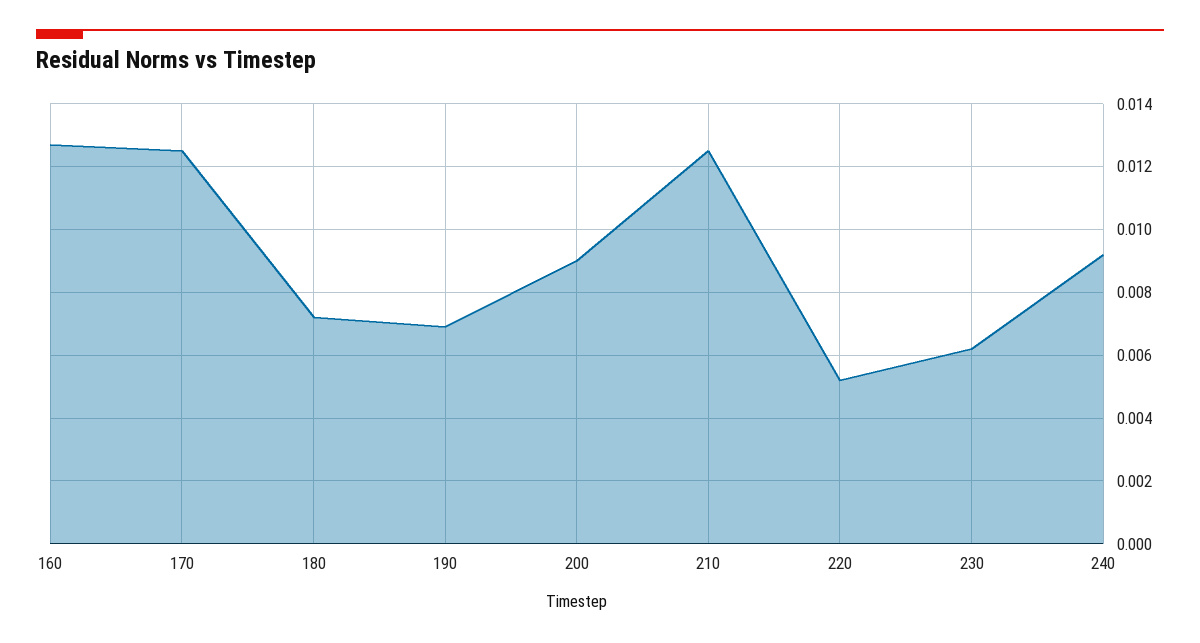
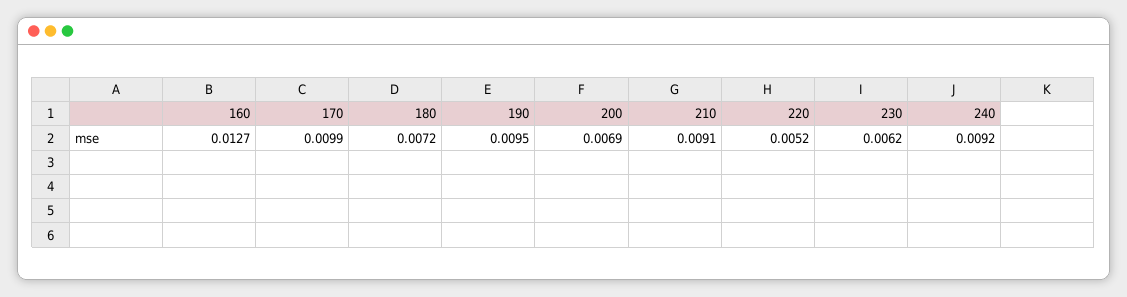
170: 0.0125 -> 0.0099
190: 0.007 -> 0.0095
200: 0.009 -> 0.0069
210: 0.0125 -> 0.0091

